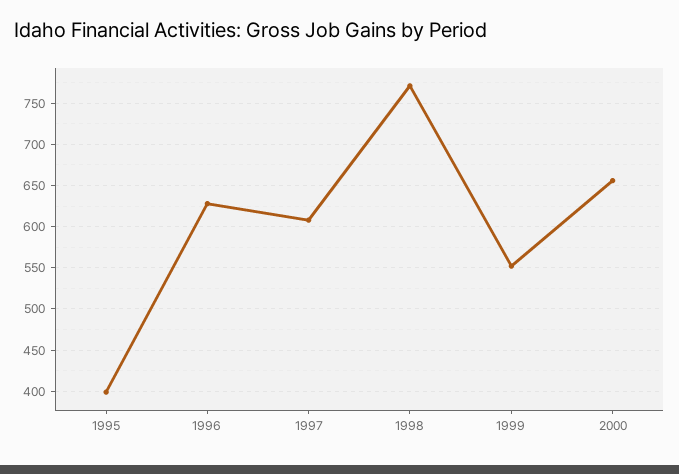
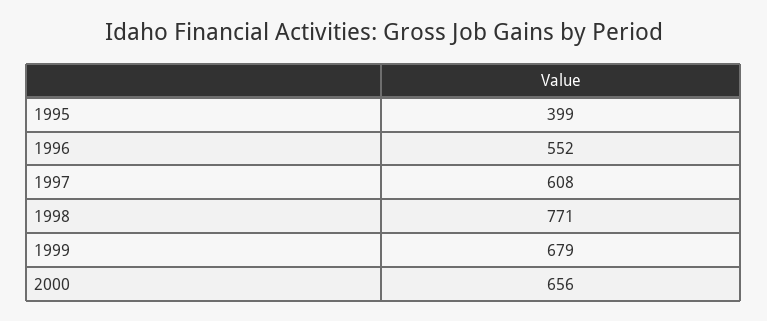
1996: 630 -> 552
1999: 550 -> 679

